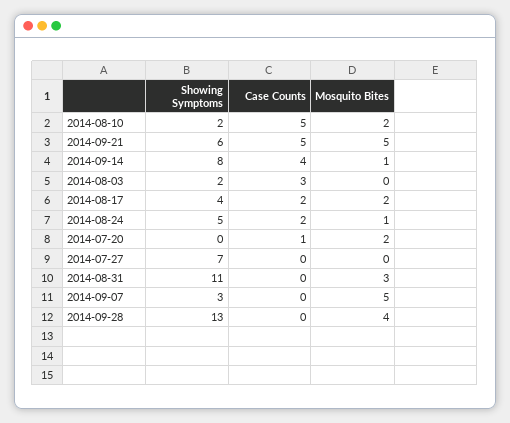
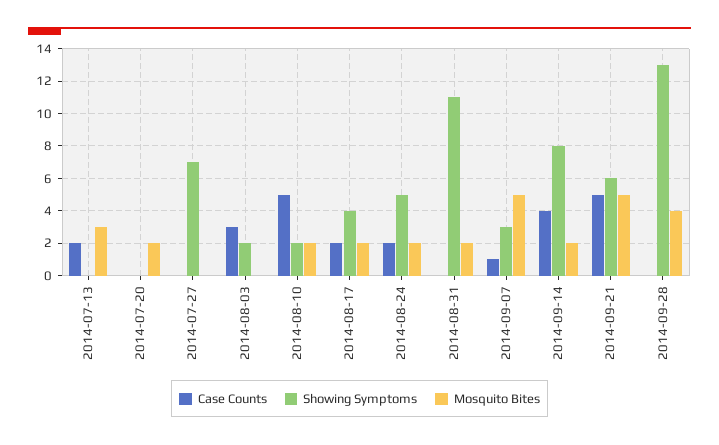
Mosquito Bites, 2014-09-14: 1 -> 2
Mosquito Bites, 2014-08-24: 1 -> 2
Case Counts, 2014-07-20: 1 -> 0
Mosquito Bites, 2014-08-31: 3 -> 2
Case Counts, 2014-09-07: 0 -> 1
Case Counts, 2014-07-13: none -> 2
Showing Symptoms, 2014-07-13: none -> 0
Mosquito Bites, 2014-07-13: none -> 3

